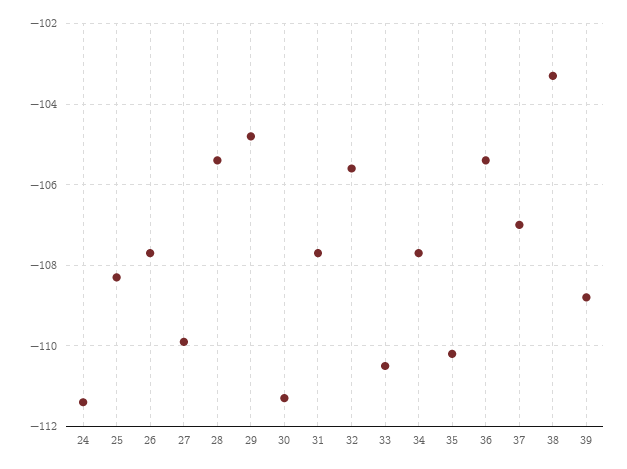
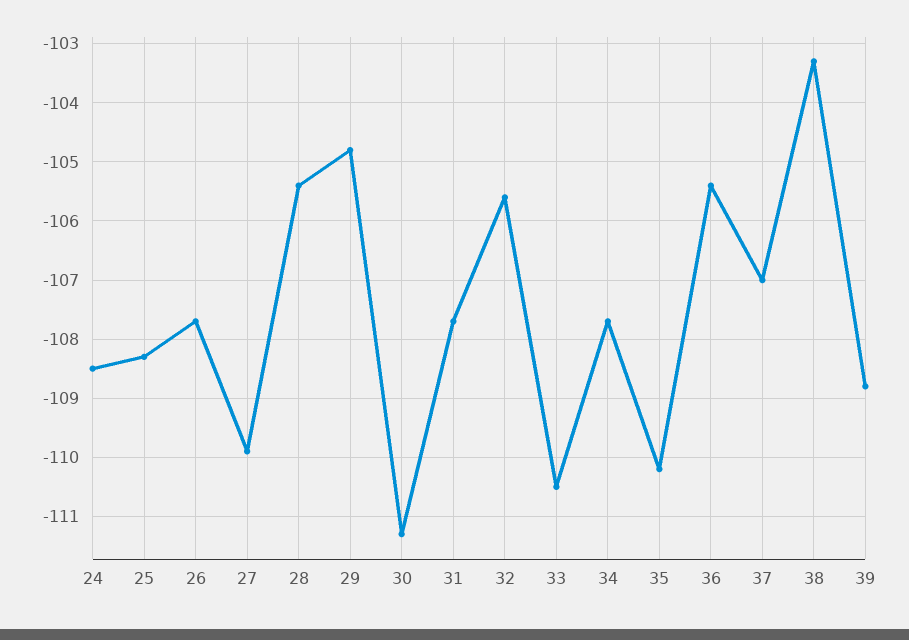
24: -111.5 -> -108.5

